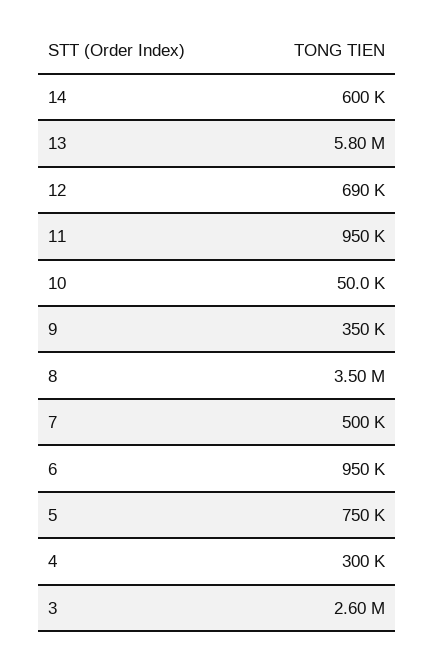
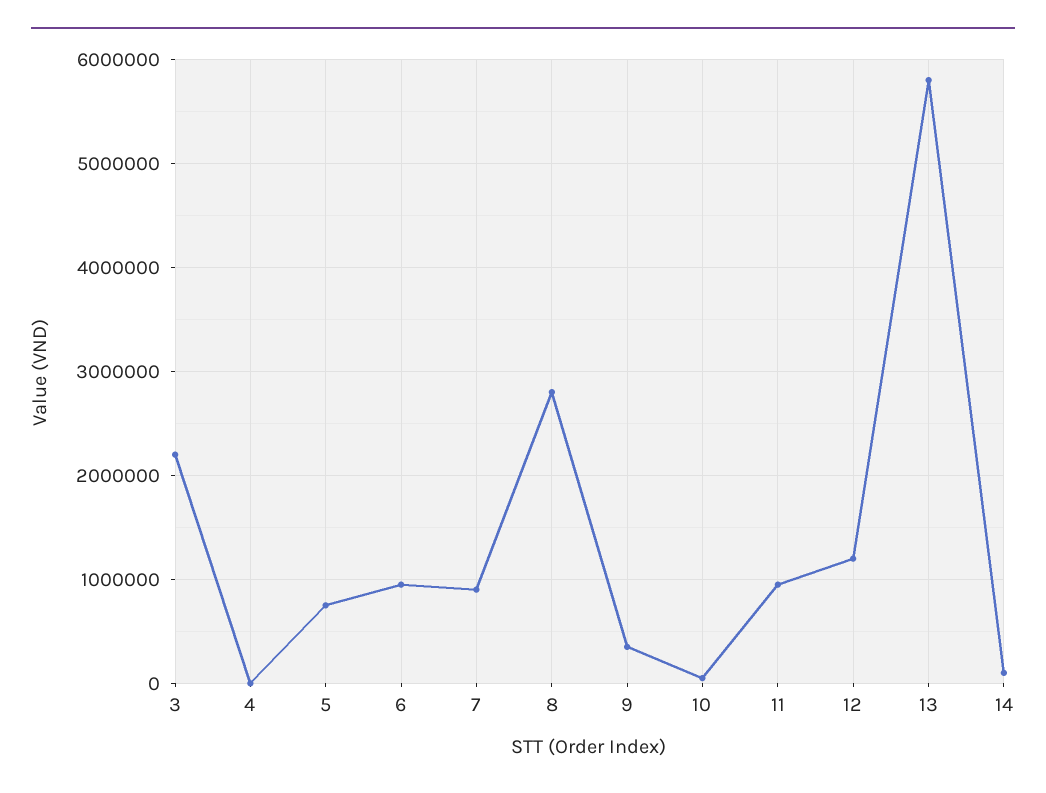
14: 600000 -> 100000
12: 690000 -> 1200000
8: 3500000 -> 2800000
7: 500000 -> 900000
4: 300000 -> 0
3: 2600000 -> 2200000

